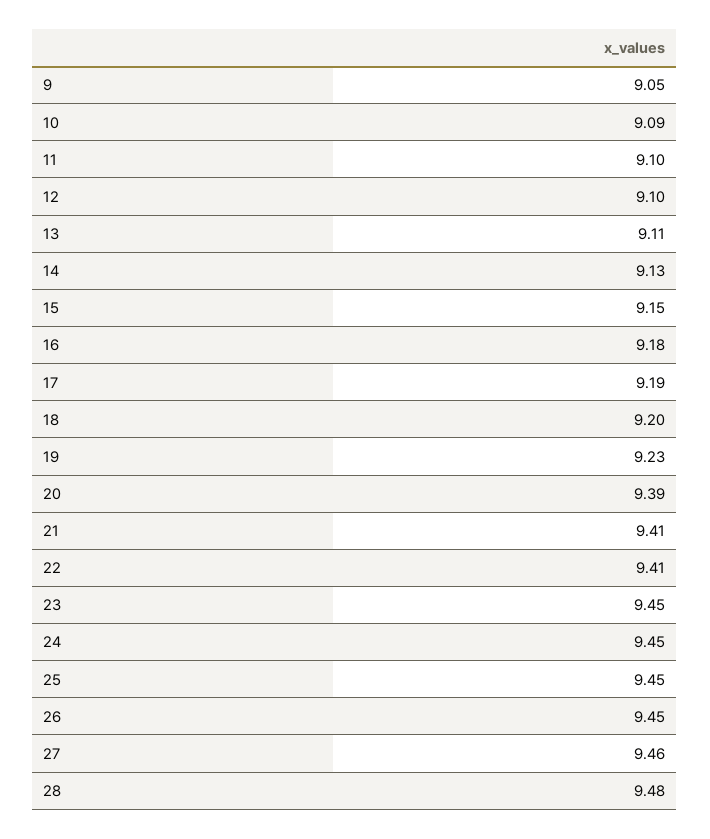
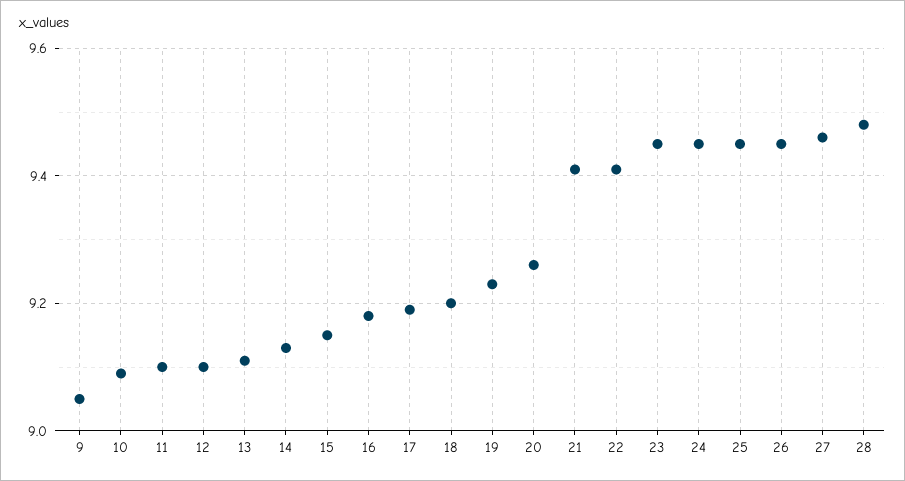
20: 9.39 -> 9.25

